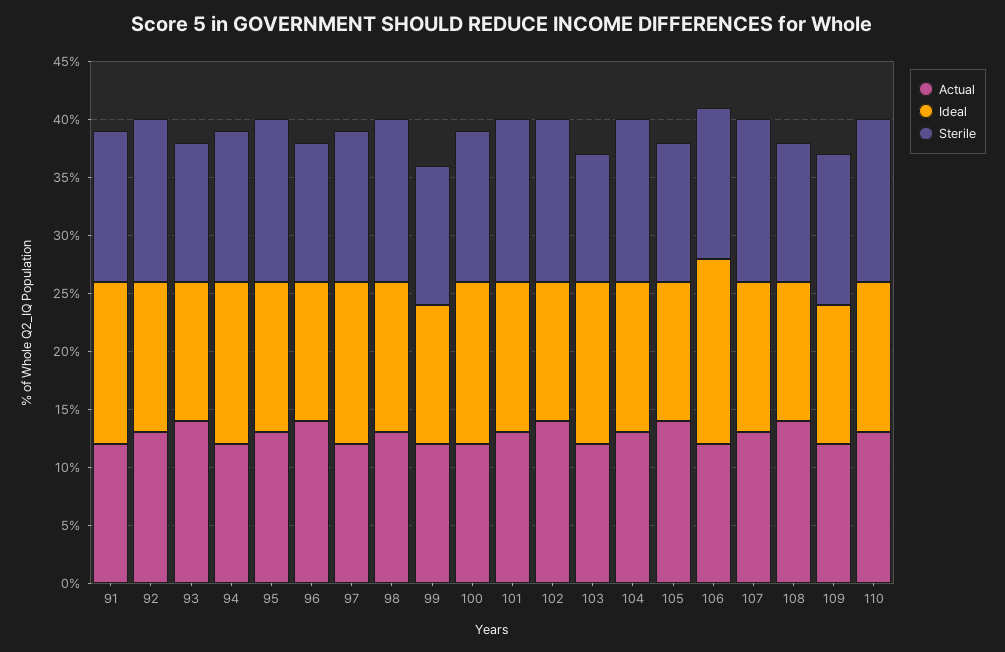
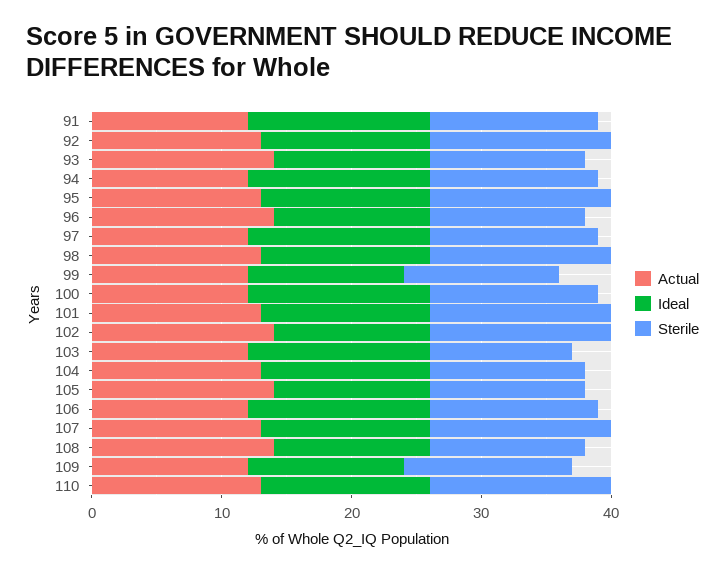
Sterile, 104: 14 -> 12
Ideal, 106: 16 -> 14

